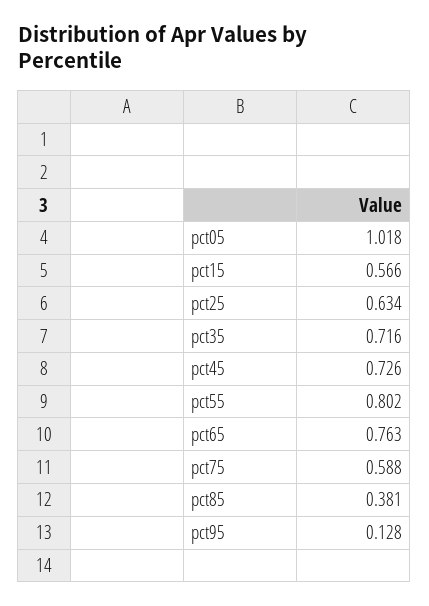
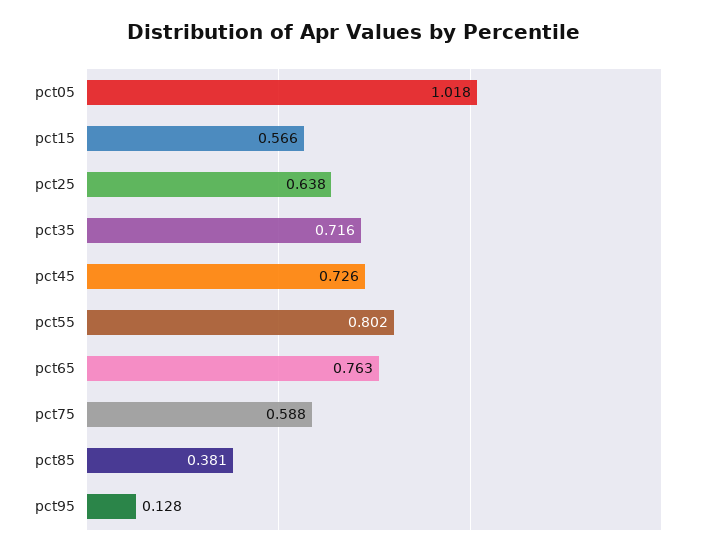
pct25: 0.634 -> 0.638

